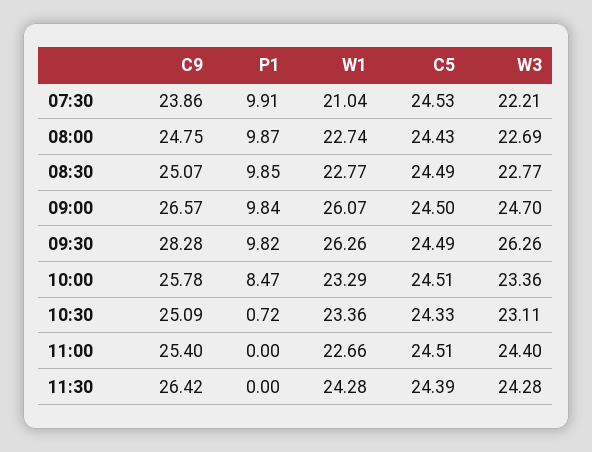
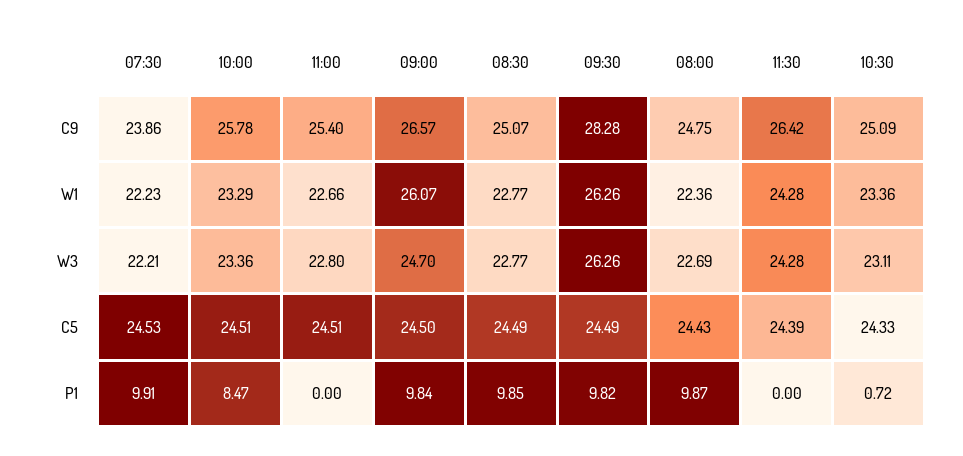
W1, 07:30: 21.04 -> 22.23
W1, 08:00: 22.74 -> 22.36
W3, 11:00: 24.4 -> 22.8

